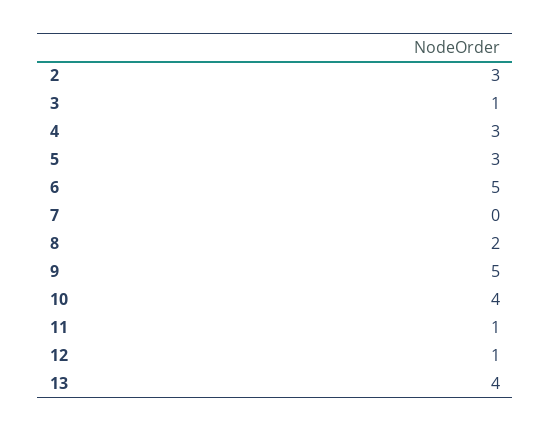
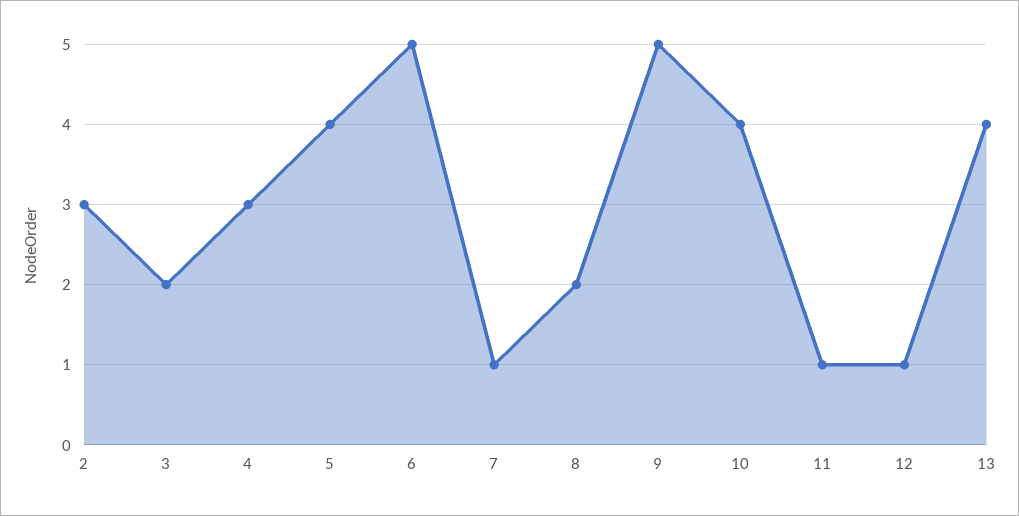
3: 1 -> 2
5: 3 -> 4
7: 0 -> 1

